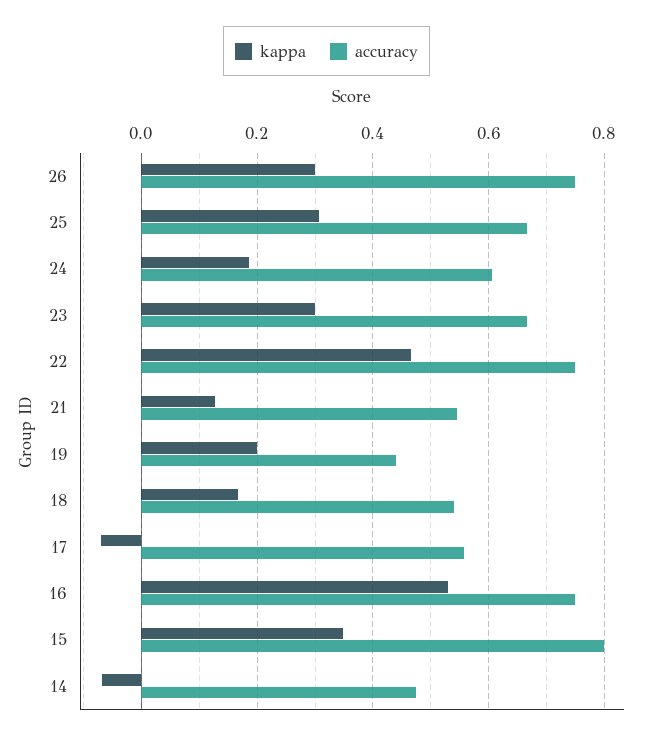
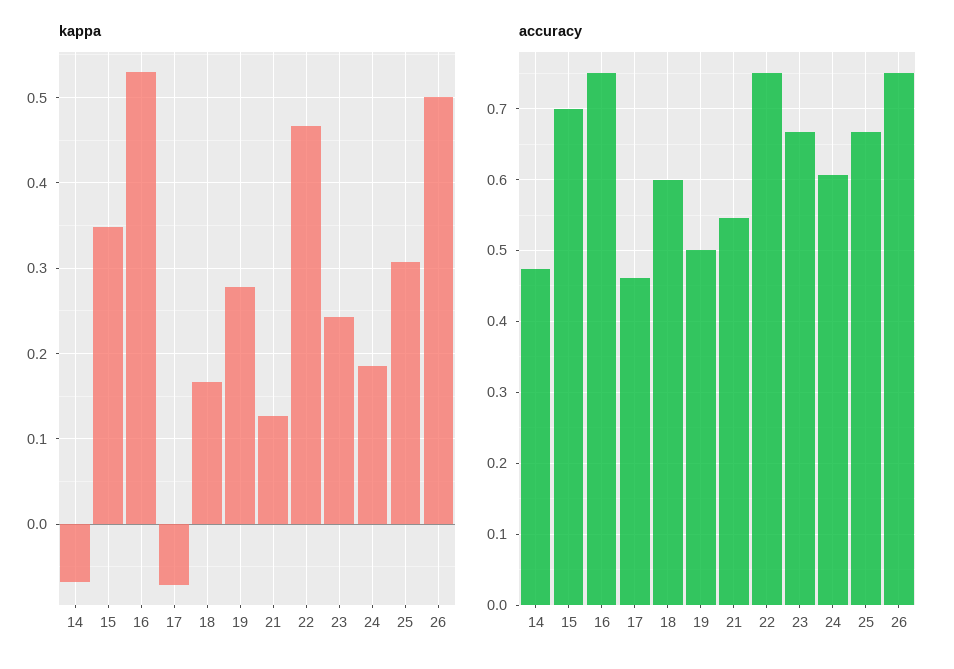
kappa, 26: 0.3 -> 0.5
kappa, 23: 0.3 -> 0.24
kappa, 19: 0.2 -> 0.28
accuracy, 19: 0.44 -> 0.5
accuracy, 18: 0.54 -> 0.6
accuracy, 17: 0.56 -> 0.46
accuracy, 15: 0.8 -> 0.7

